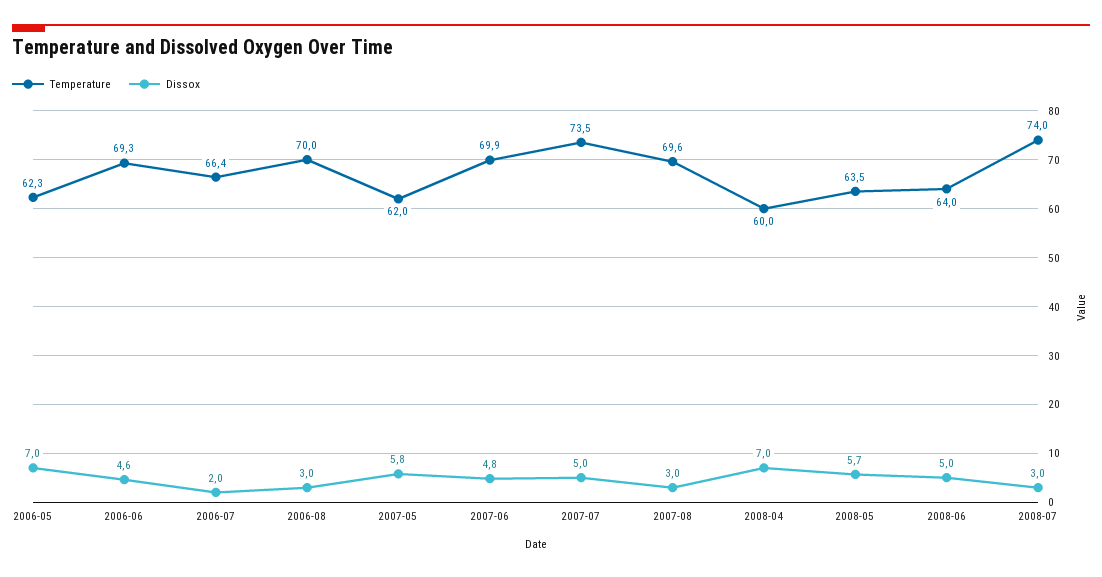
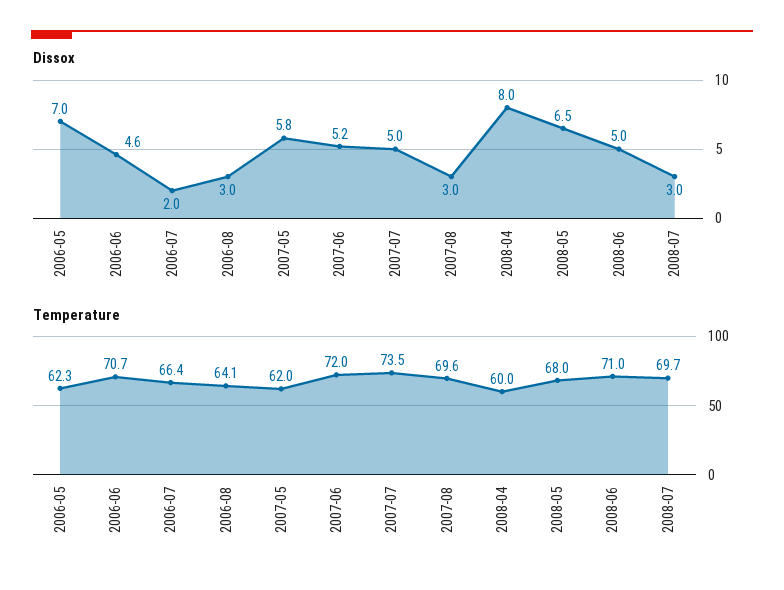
Temperature, 2006-06: 69.3 -> 70.7
Temperature, 2006-08: 70 -> 64.1
Temperature, 2007-06: 69.9 -> 72
Dissox, 2007-06: 4.8 -> 5.2
Dissox, 2008-04: 7 -> 8
Temperature, 2008-05: 63.5 -> 68
Dissox, 2008-05: 5.7 -> 6.5
Temperature, 2008-06: 64 -> 71
Temperature, 2008-07: 74 -> 69.7

